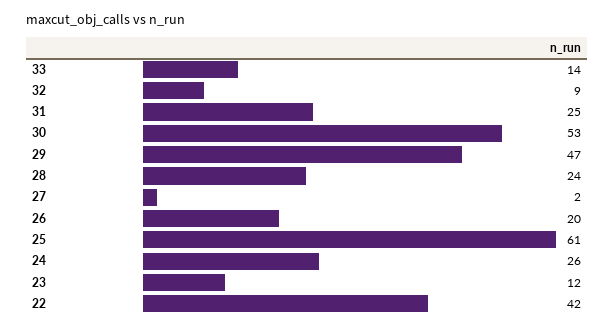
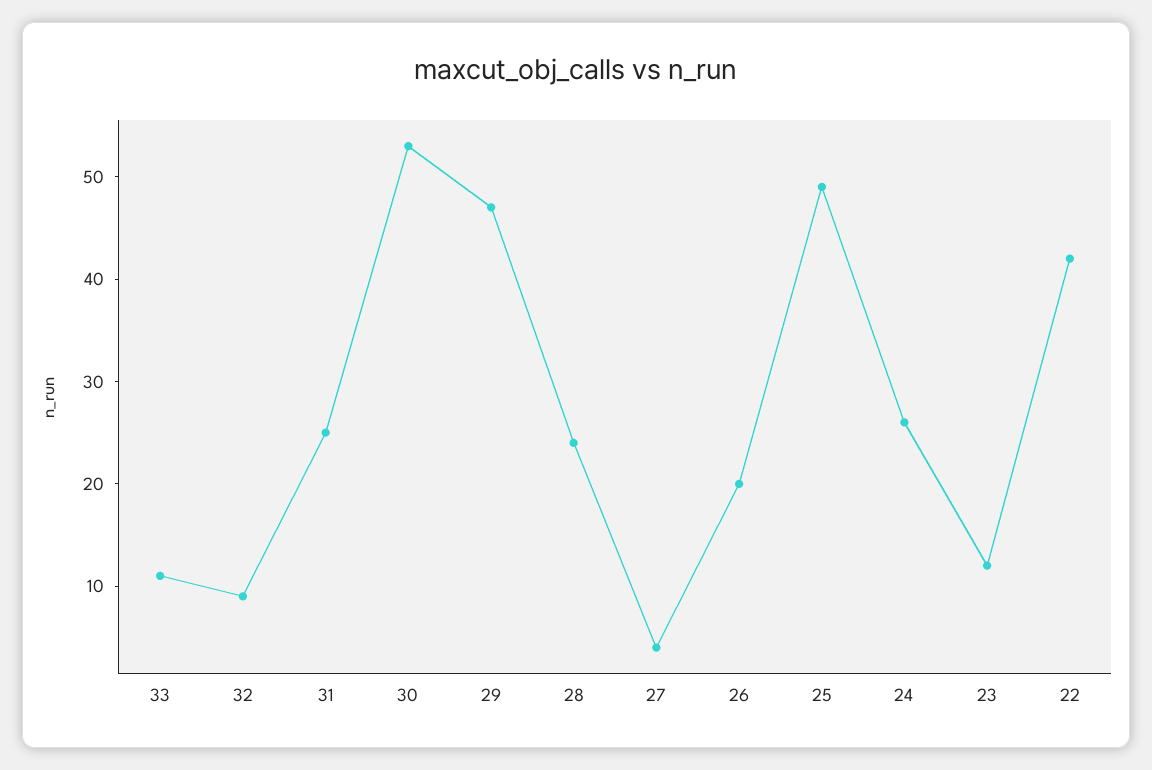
33: 14 -> 11
27: 2 -> 4
25: 61 -> 49

